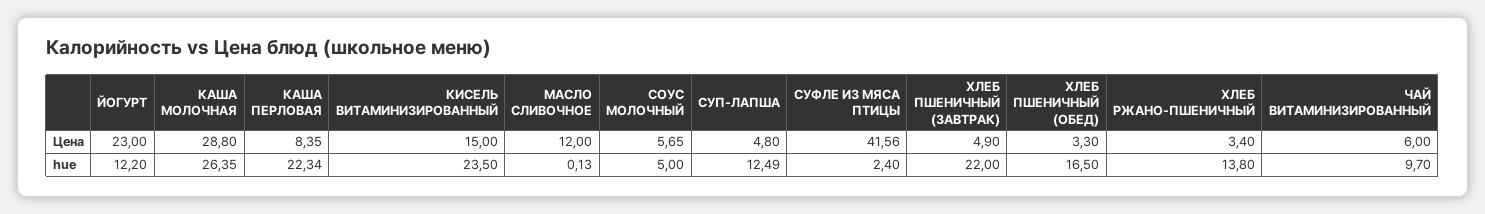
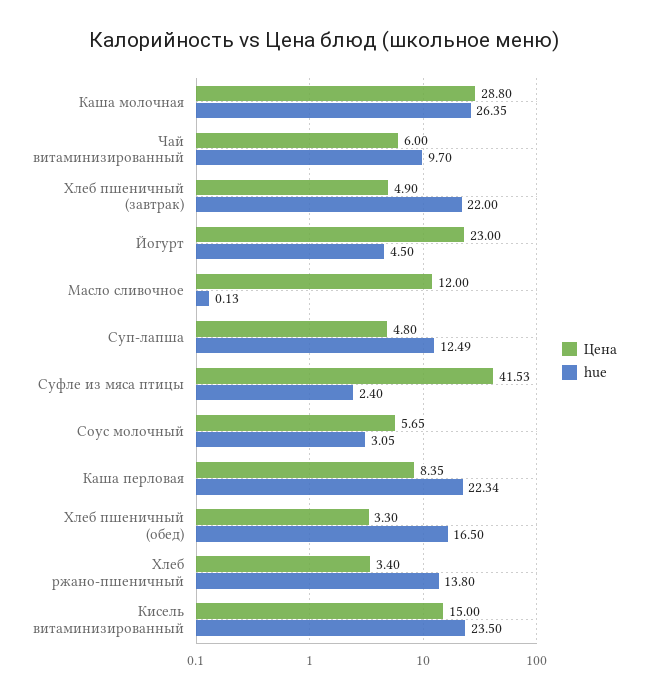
Цена, СУФЛЕ ИЗ МЯСА ПТИЦЫ: 41.56 -> 41.53
hue, ЙОГУРТ: 12.2 -> 4.5
hue, СОУС МОЛОЧНЫЙ: 5 -> 3.05

